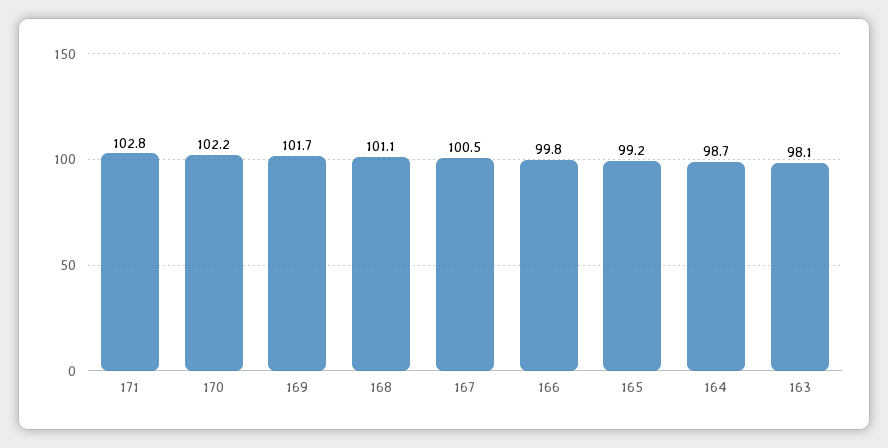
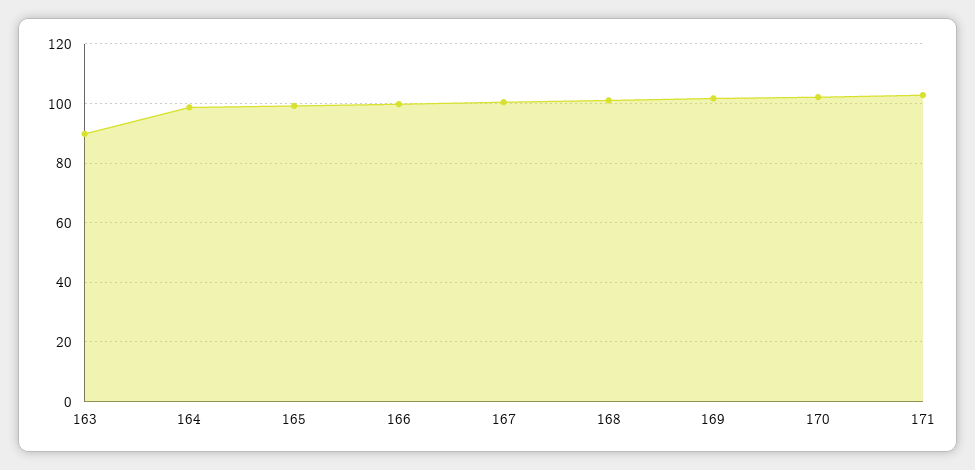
163: 98.1 -> 90

